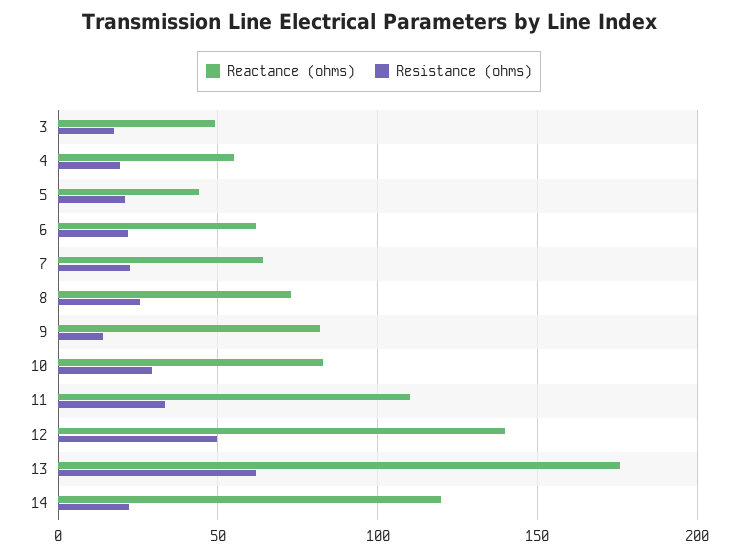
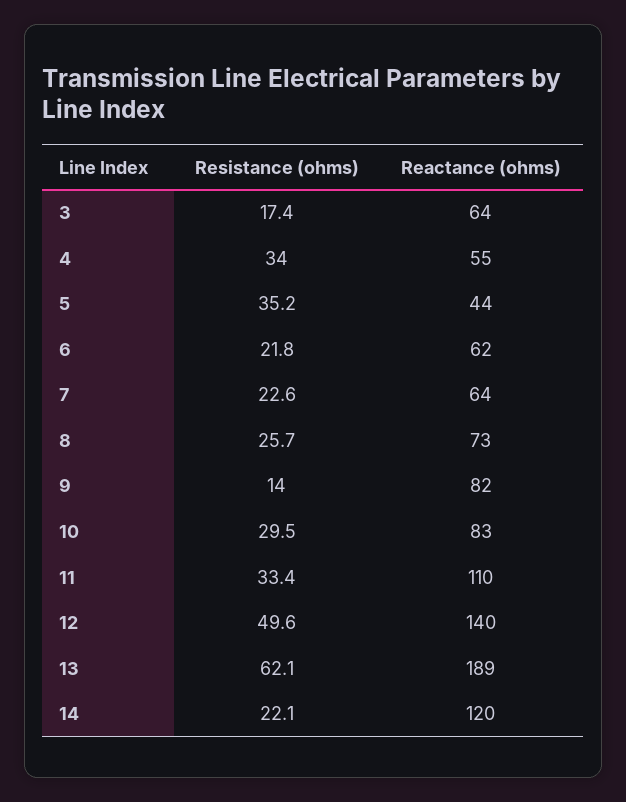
Reactance (ohms), 3: 50 -> 64
Resistance (ohms), 4: 20 -> 34
Resistance (ohms), 5: 20 -> 35.2
Reactance (ohms), 13: 175 -> 189

